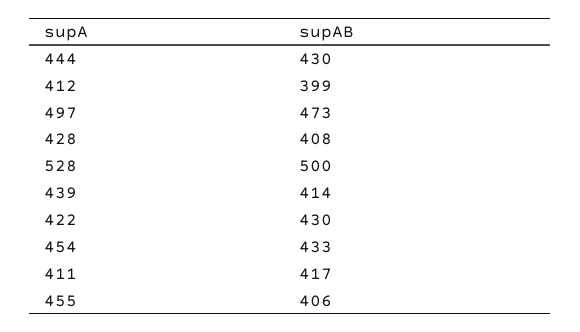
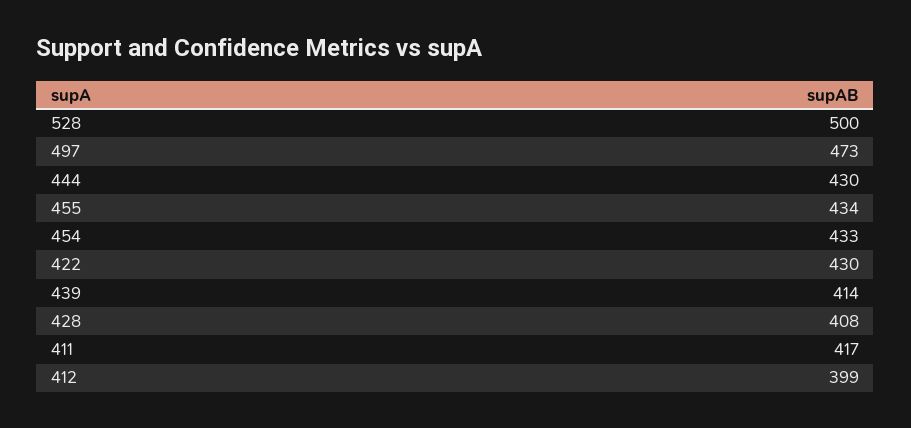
455: 406 -> 434

